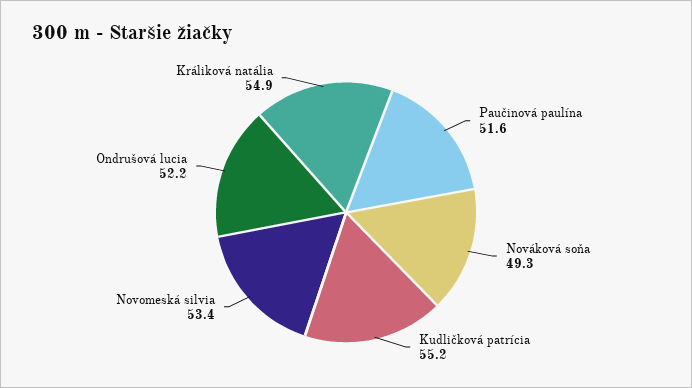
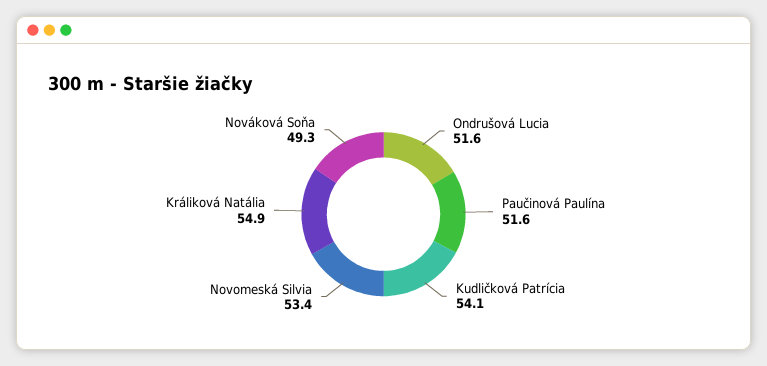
Kudličková patrícia: 55.2 -> 54.1
Ondrušová lucia: 52.2 -> 51.6

